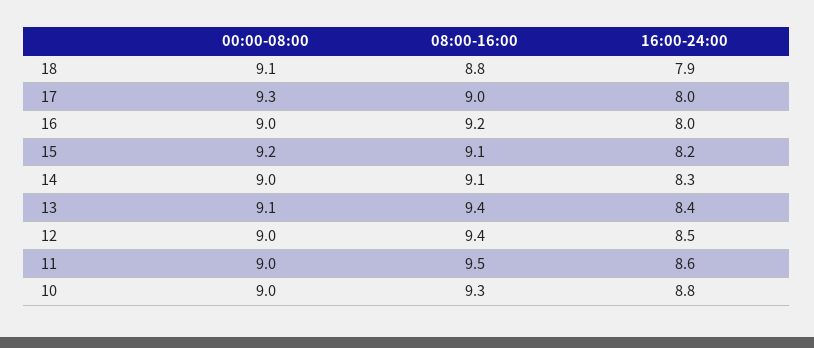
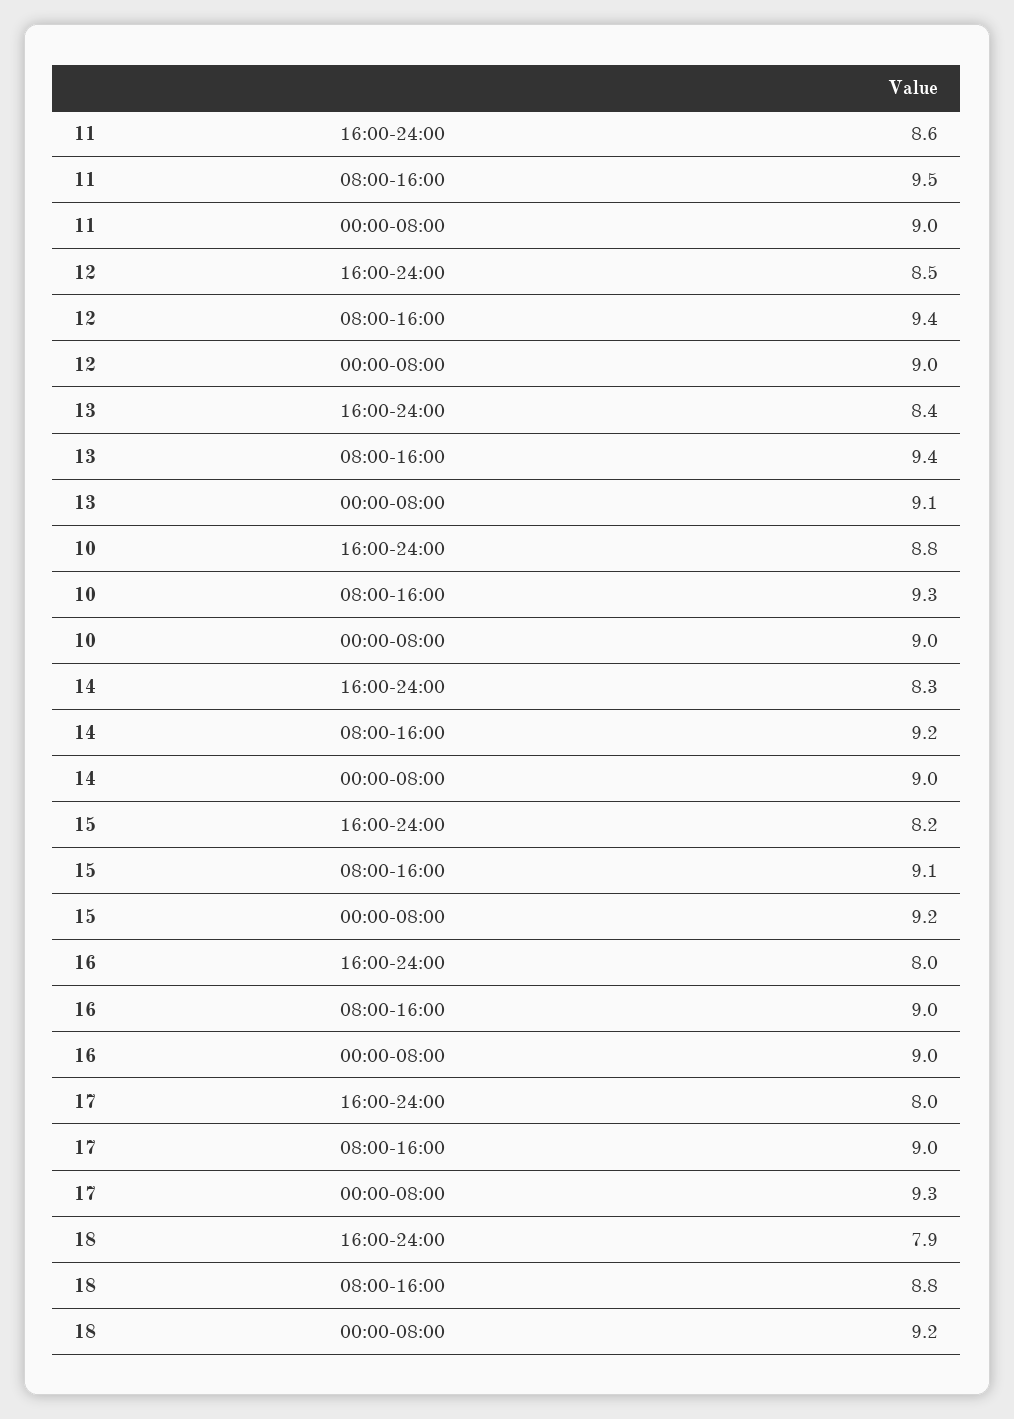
00:00-08:00, 18: 9.1 -> 9.2
08:00-16:00, 16: 9.2 -> 9
08:00-16:00, 14: 9.1 -> 9.2

